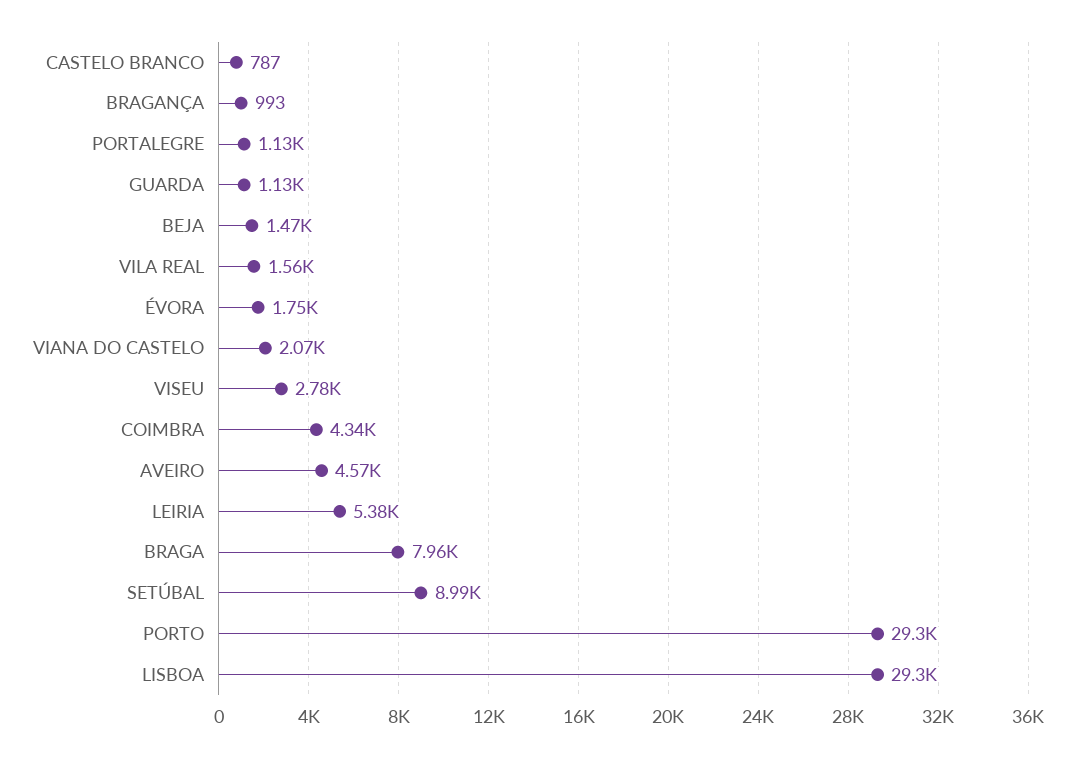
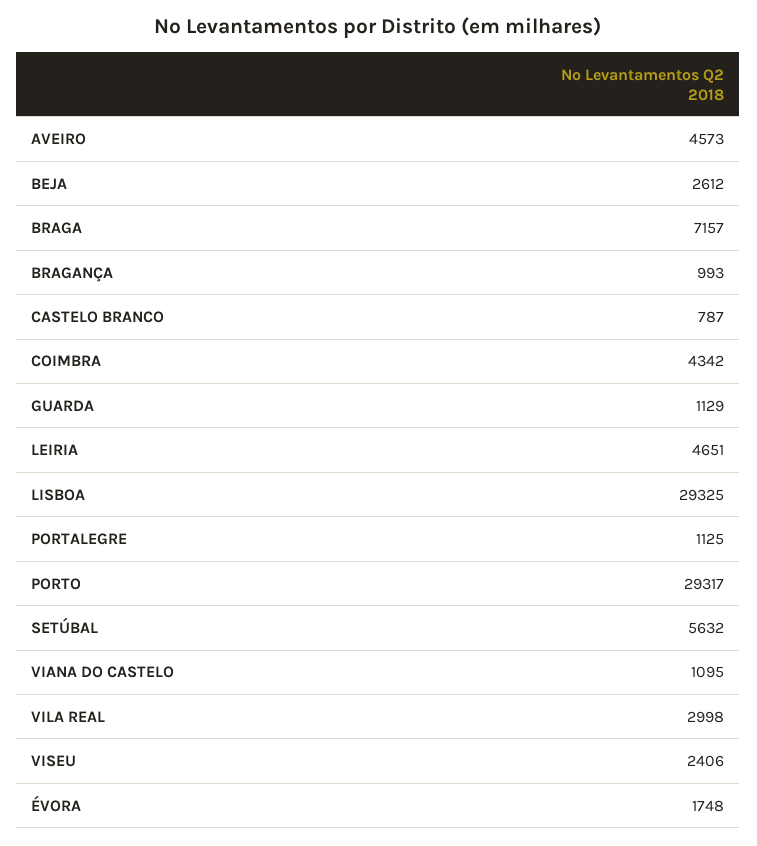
BEJA: 1470 -> 2612
VILA REAL: 1560 -> 2998
VIANA DO CASTELO: 2070 -> 1095
VISEU: 2780 -> 2406
LEIRIA: 5380 -> 4651
BRAGA: 7960 -> 7157
SETÚBAL: 8990 -> 5632

